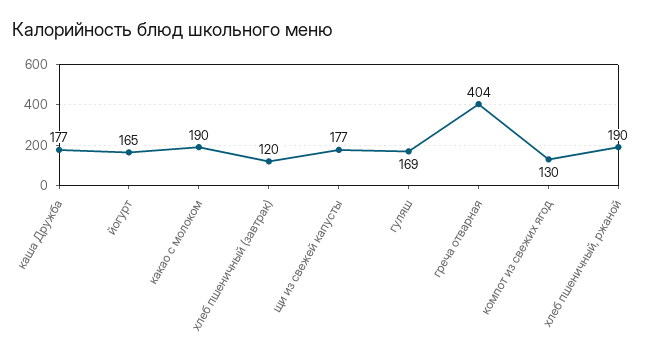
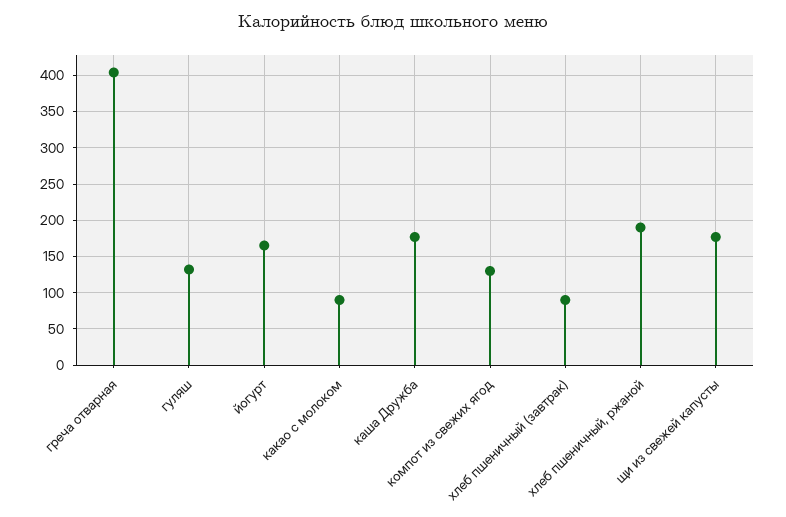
какао с молоком: 190 -> 90
хлеб пшеничный (завтрак): 120 -> 90
гуляш: 169 -> 130

